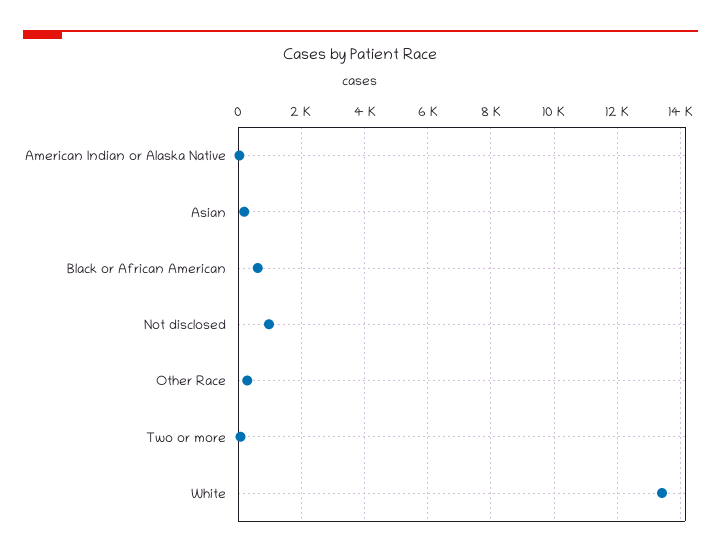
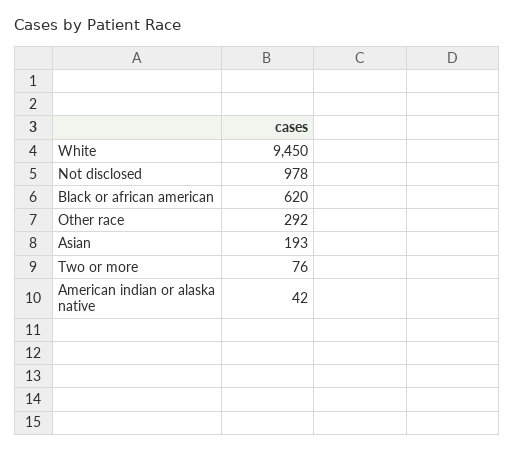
White: 13400 -> 9450

